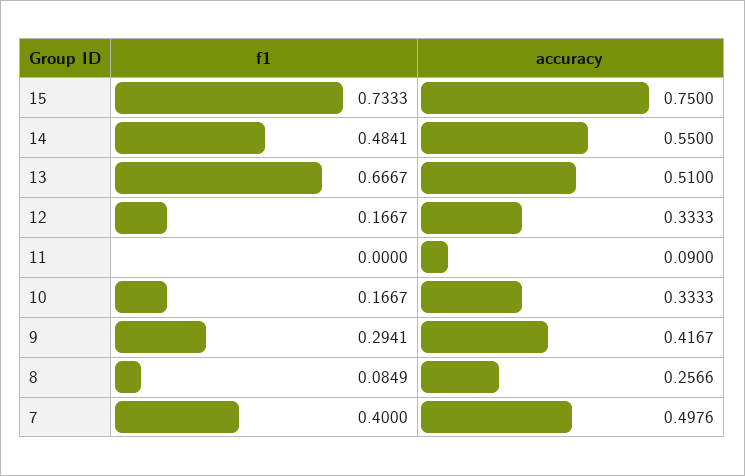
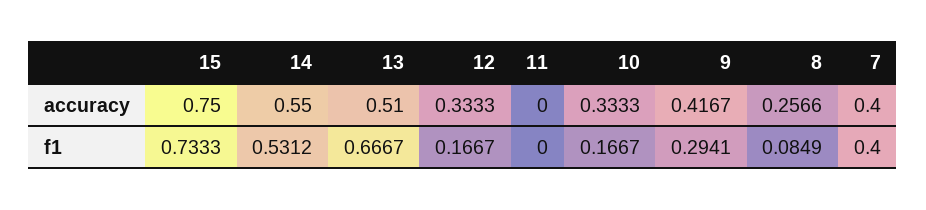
f1, 14: 0.4841 -> 0.5312
accuracy, 11: 0.09 -> 0
accuracy, 7: 0.4976 -> 0.4

